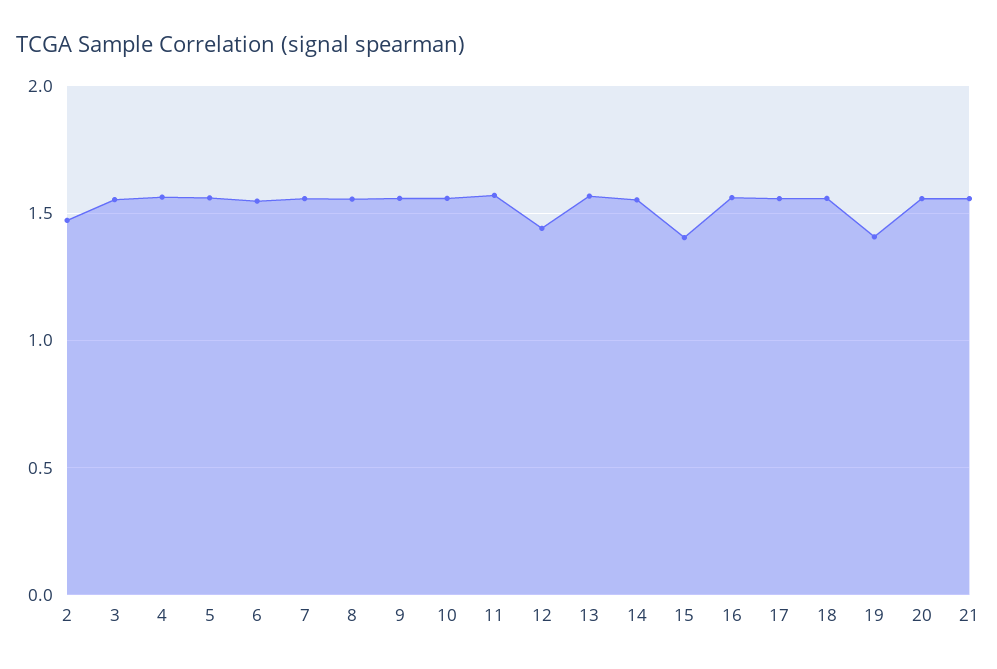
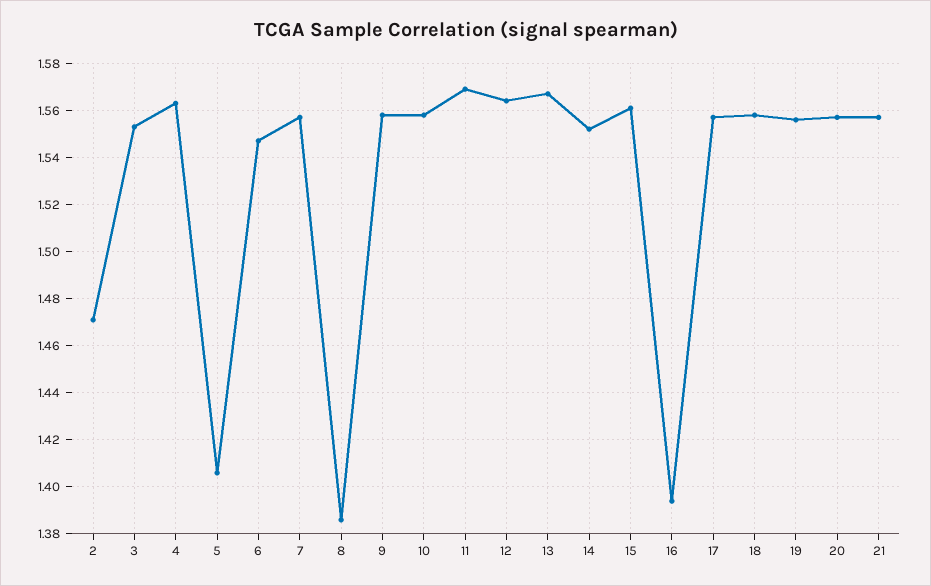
5: 1.55 -> 1.405
8: 1.55 -> 1.385
12: 1.45 -> 1.565
15: 1.4 -> 1.56
16: 1.55 -> 1.395
19: 1.4 -> 1.555

